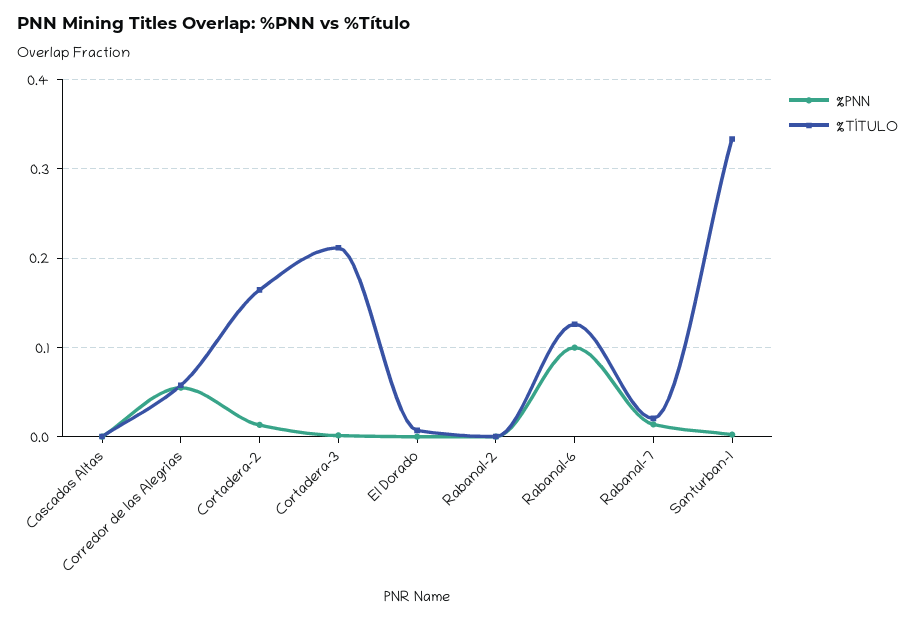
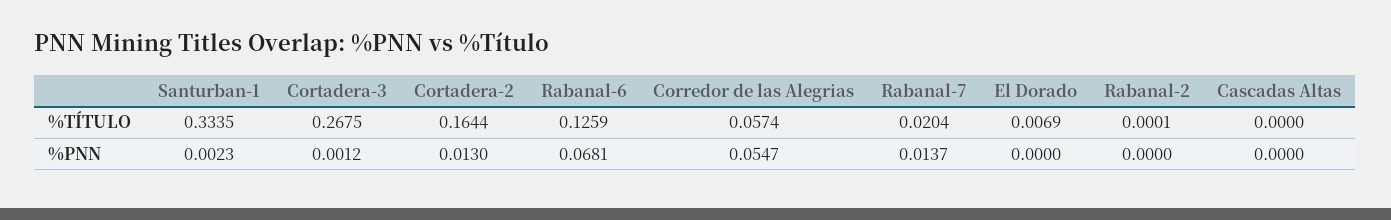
%TÍTULO, Cortadera-3: 0.21 -> 0.2675
%PNN, Rabanal-6: 0.1 -> 0.0681

